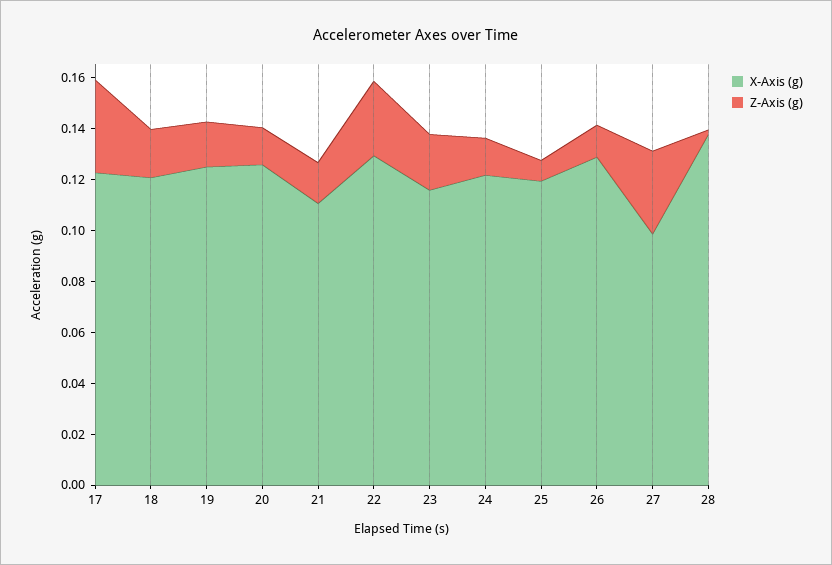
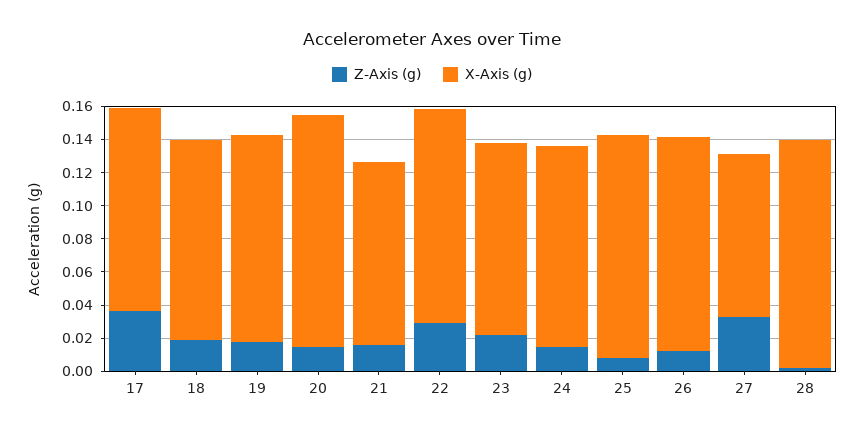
X-Axis (g), 20: 0.125 -> 0.14
X-Axis (g), 25: 0.12 -> 0.135

